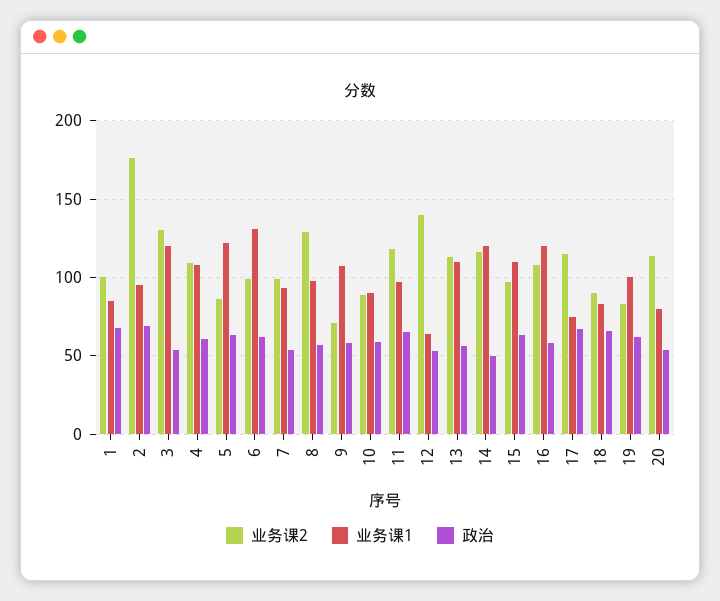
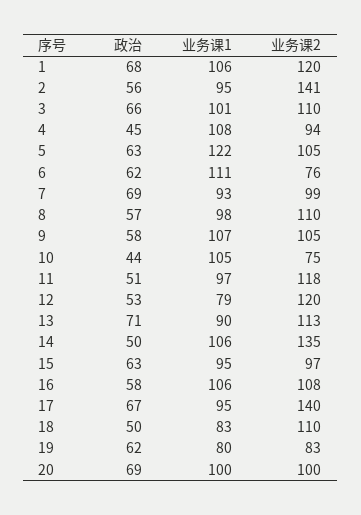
业务课2, 1: 100 -> 120
业务课1, 1: 85 -> 106
业务课2, 2: 175 -> 141
政治, 2: 70 -> 56
业务课2, 3: 130 -> 110
业务课1, 3: 120 -> 101
政治, 3: 55 -> 66
业务课2, 4: 110 -> 94
政治, 4: 60 -> 45
业务课2, 5: 85 -> 105
业务课2, 6: 100 -> 76
业务课1, 6: 130 -> 111
政治, 7: 55 -> 69
业务课2, 8: 130 -> 110
业务课2, 9: 70 -> 105
业务课2, 10: 90 -> 75
业务课1, 10: 90 -> 105
政治, 10: 60 -> 44
政治, 11: 65 -> 51
业务课2, 12: 140 -> 120
业务课1, 12: 65 -> 79
业务课1, 13: 110 -> 90
政治, 13: 55 -> 71
业务课2, 14: 115 -> 135
业务课1, 14: 120 -> 106
业务课1, 15: 110 -> 95
业务课1, 16: 120 -> 106
业务课2, 17: 115 -> 140
业务课1, 17: 75 -> 95
业务课2, 18: 90 -> 110
政治, 18: 65 -> 50
业务课1, 19: 100 -> 80
业务课2, 20: 115 -> 100
业务课1, 20: 80 -> 100
政治, 20: 55 -> 69

